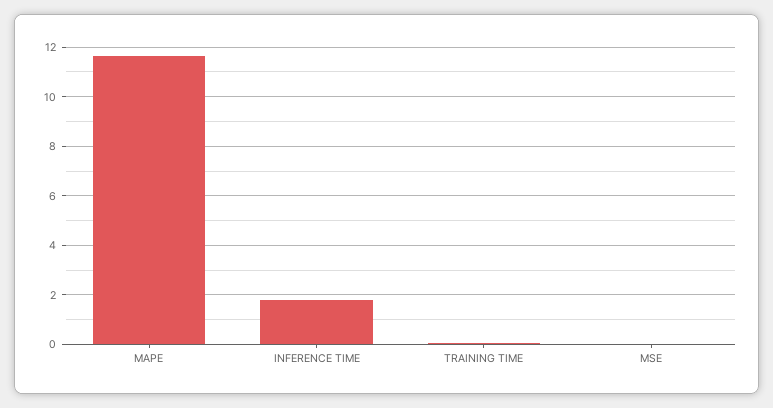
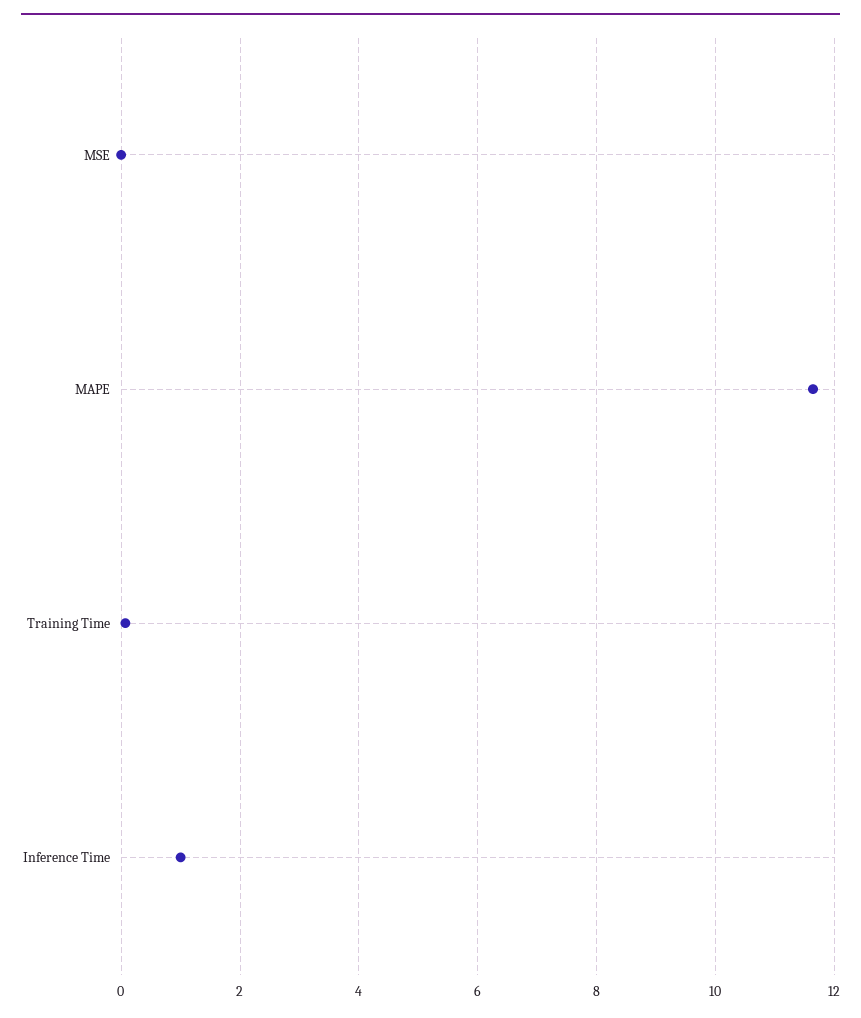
INFERENCE TIME: 1.75 -> 1

